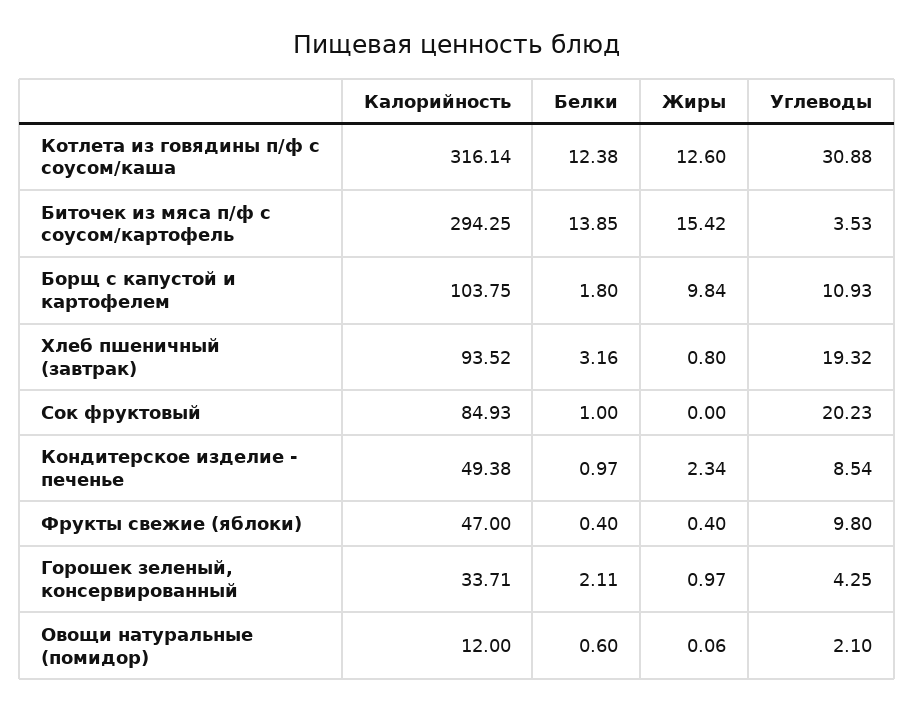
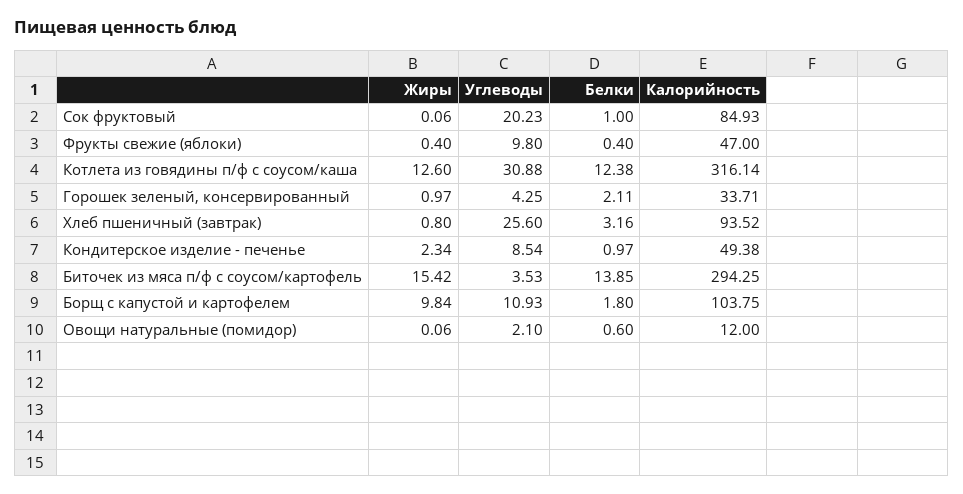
Углеводы, Хлеб пшеничный (завтрак): 19.32 -> 25.6
Жиры, Сок фруктовый: 0 -> 0.06

